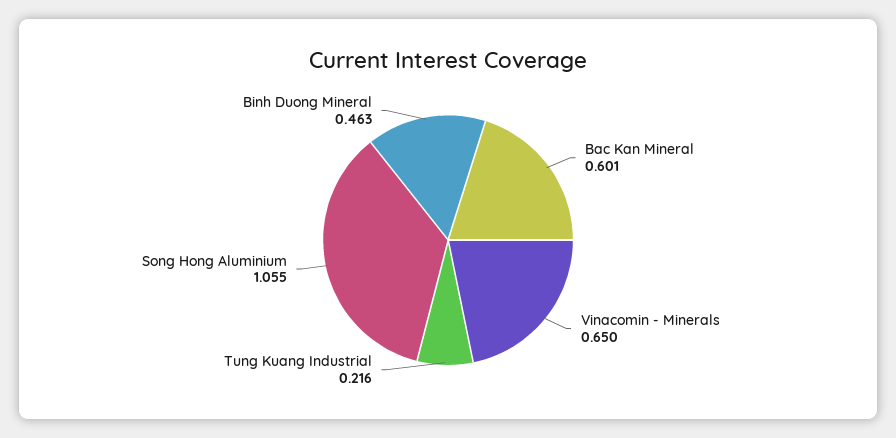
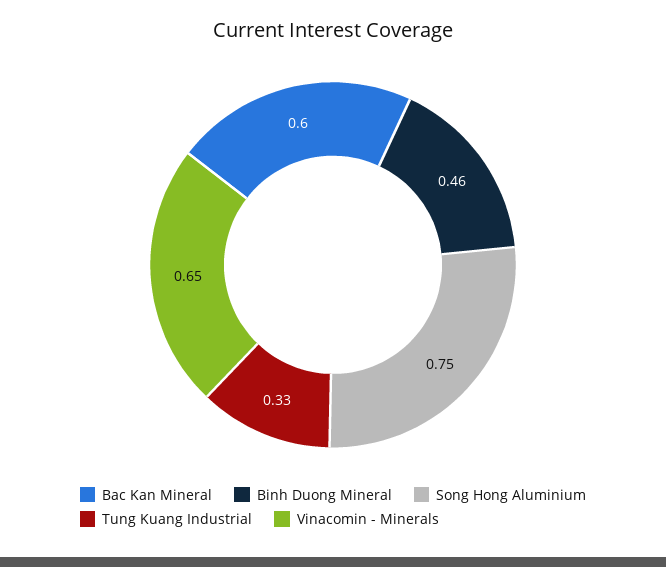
Tung Kuang Industrial: 0.216 -> 0.33
Song Hong Aluminium: 1.055 -> 0.75

